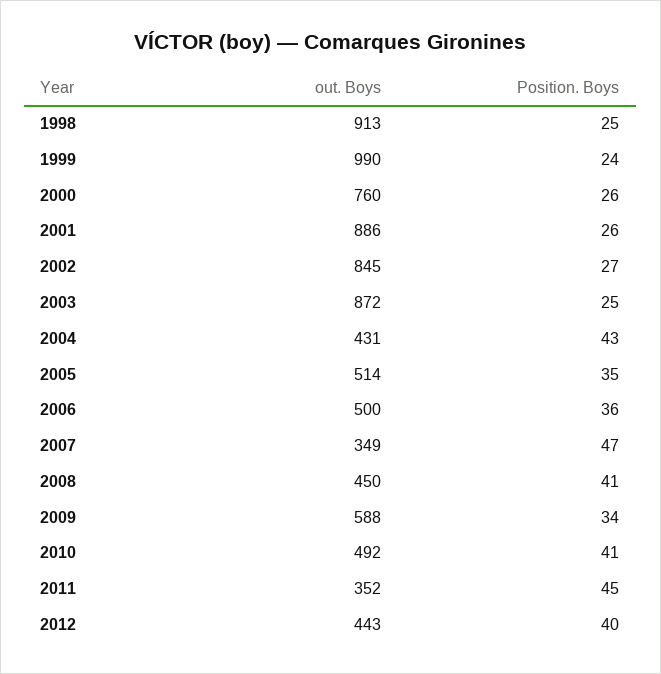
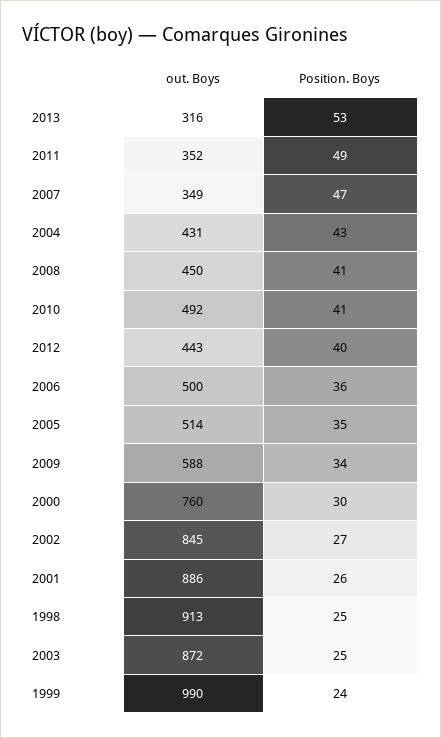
Position. Boys, 2000: 26 -> 30
Position. Boys, 2011: 45 -> 49
out. Boys, 2013: none -> 316
Position. Boys, 2013: none -> 53

